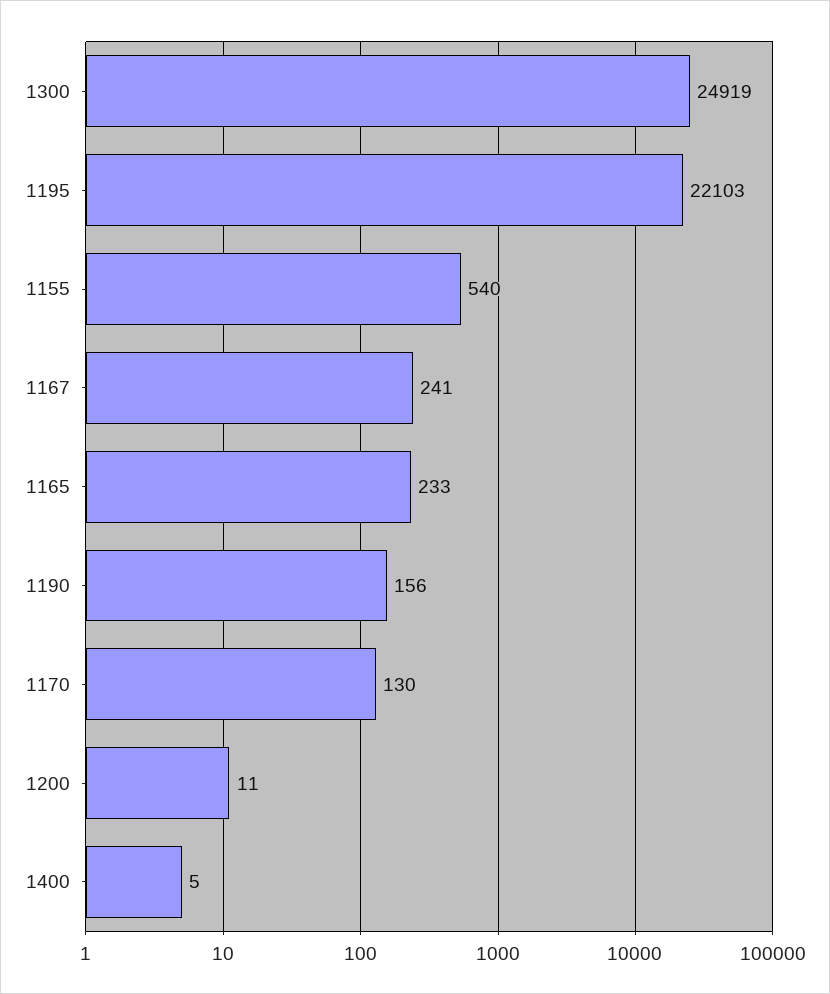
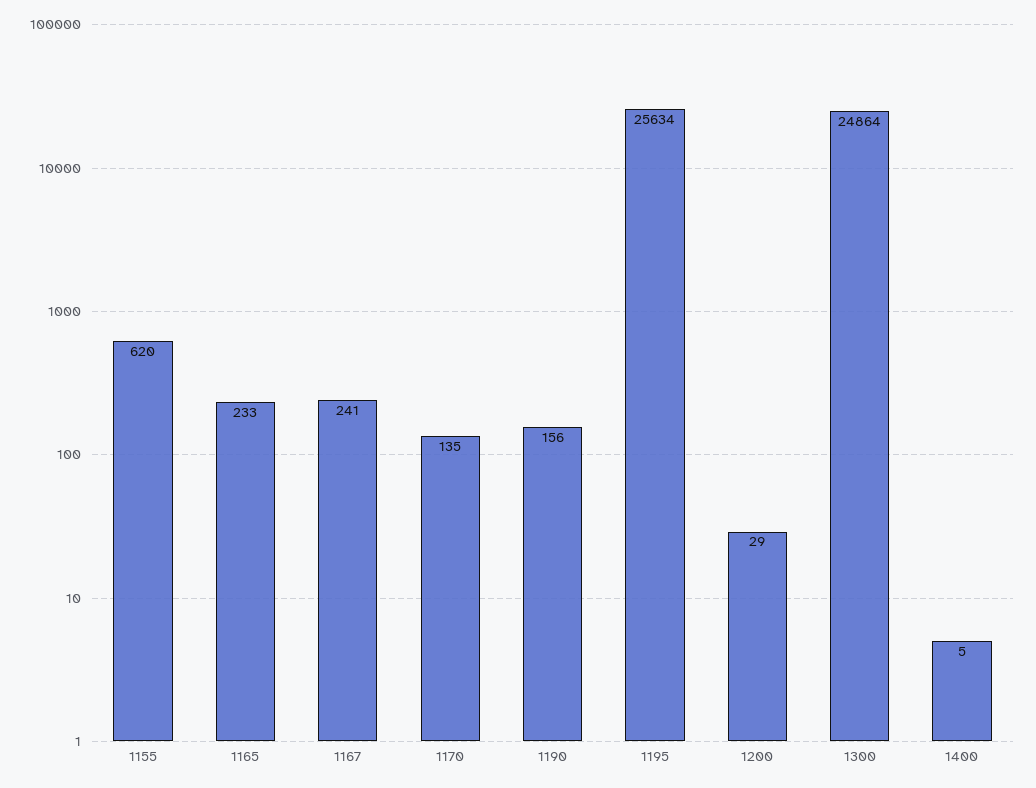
1300: 24919 -> 24864
1195: 22103 -> 25634
1155: 540 -> 620
1170: 130 -> 135
1200: 11 -> 29

